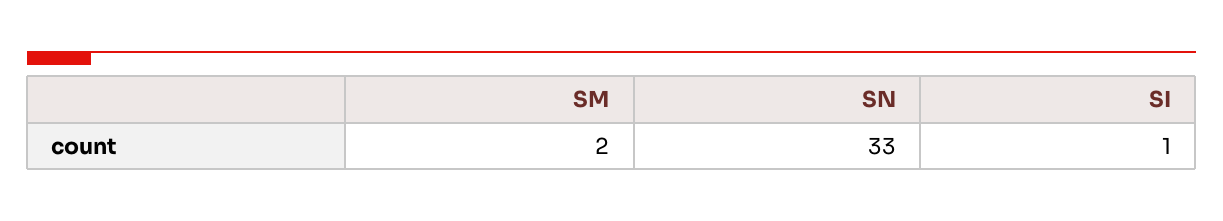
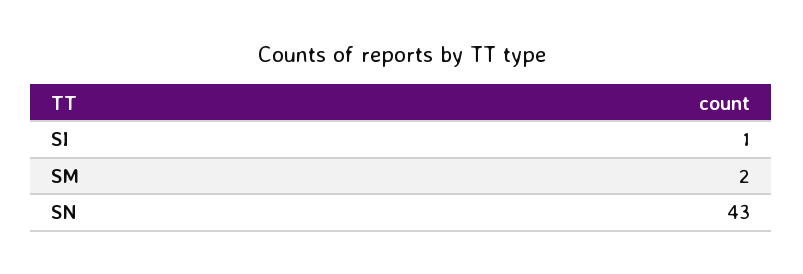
SN: 33 -> 43

